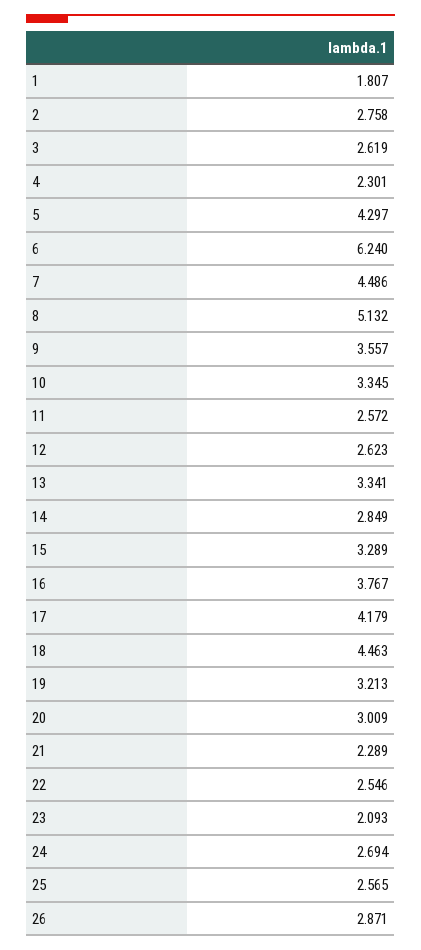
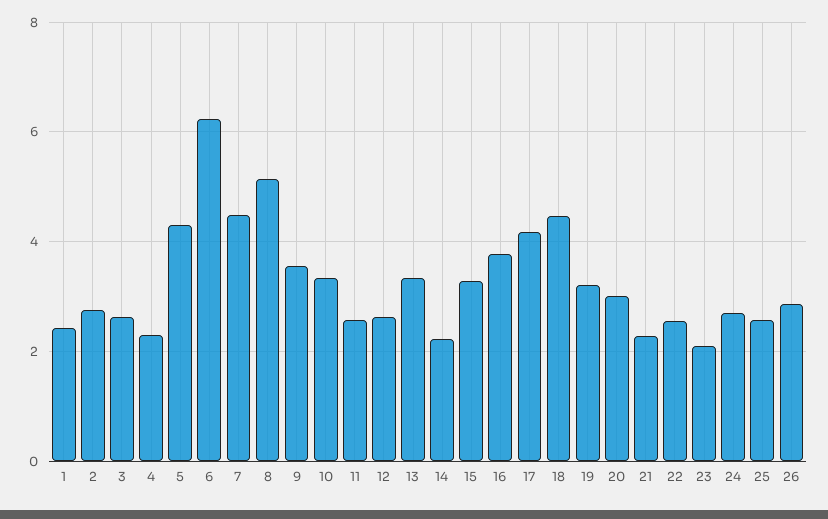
1: 1.807 -> 2.4
14: 2.849 -> 2.2

